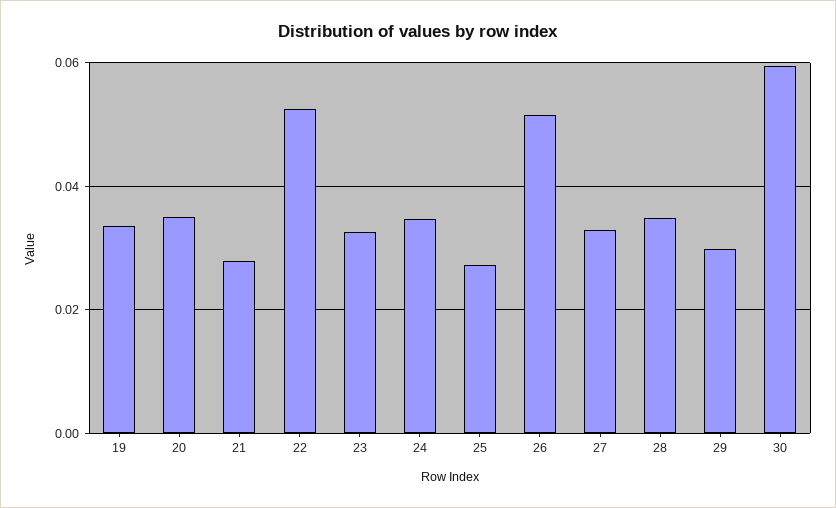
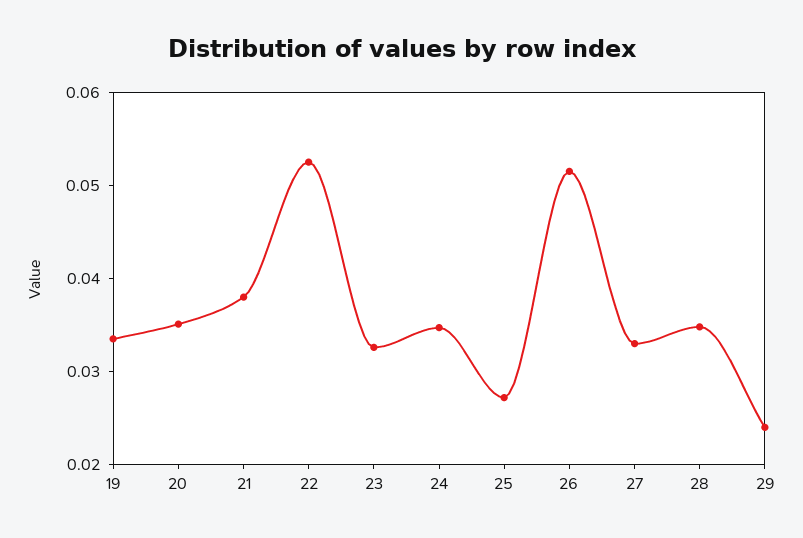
21: 0.028 -> 0.038
29: 0.03 -> 0.024
30: 0.06 -> none

